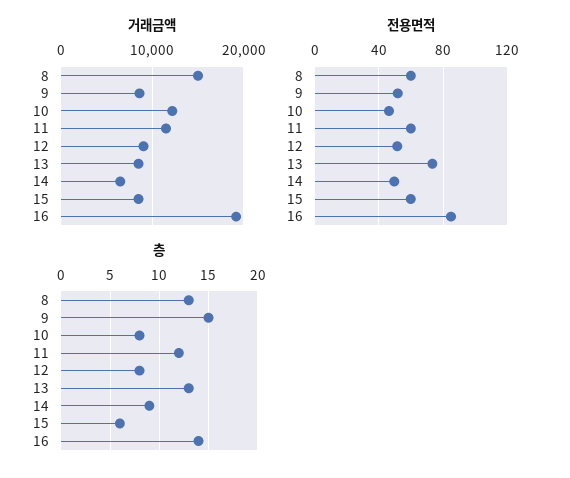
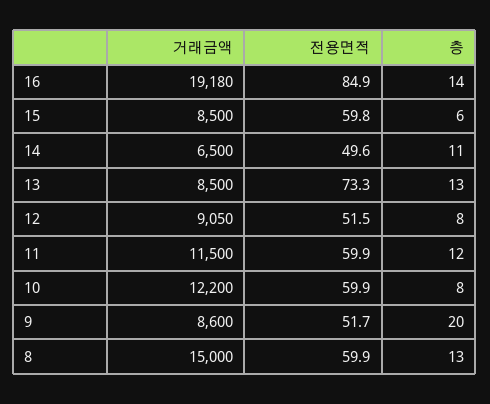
전용면적, 10: 45 -> 59.9
층, 9: 15 -> 20
층, 14: 9 -> 11

